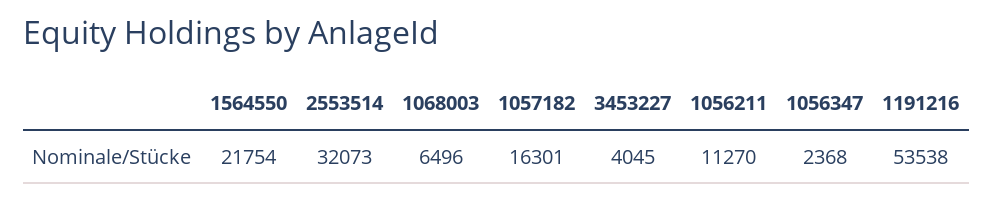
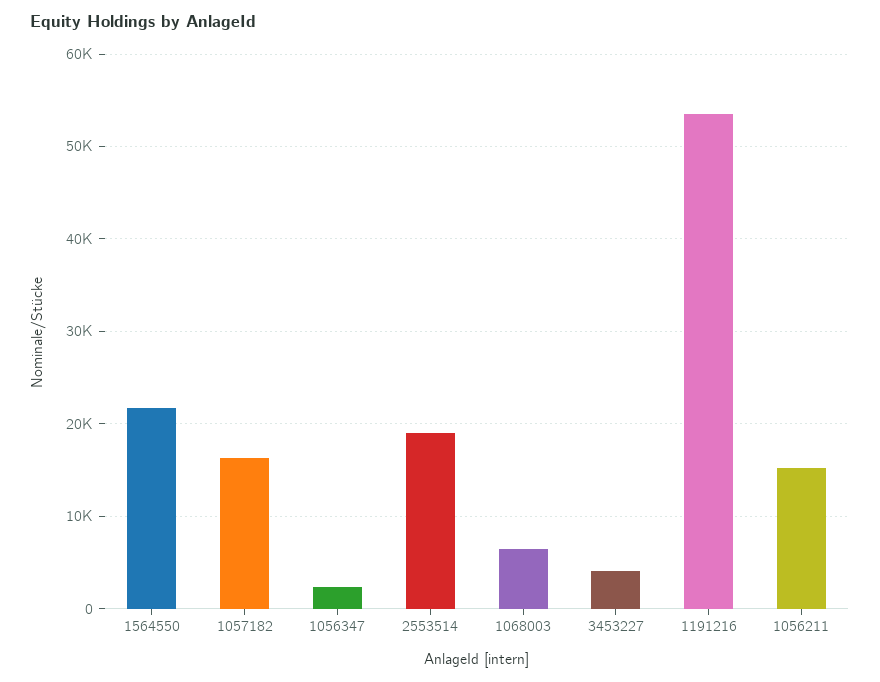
2553514: 32073 -> 19000
1056211: 11270 -> 15000

